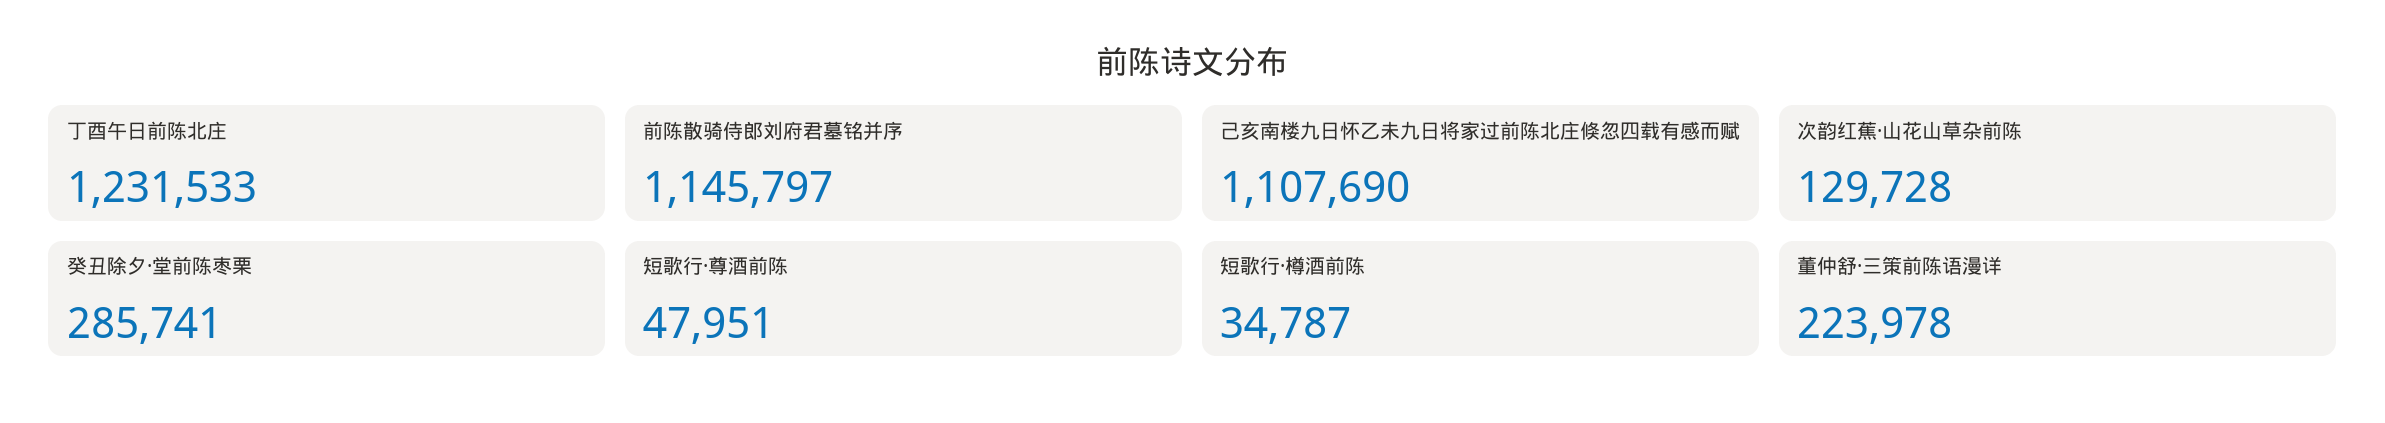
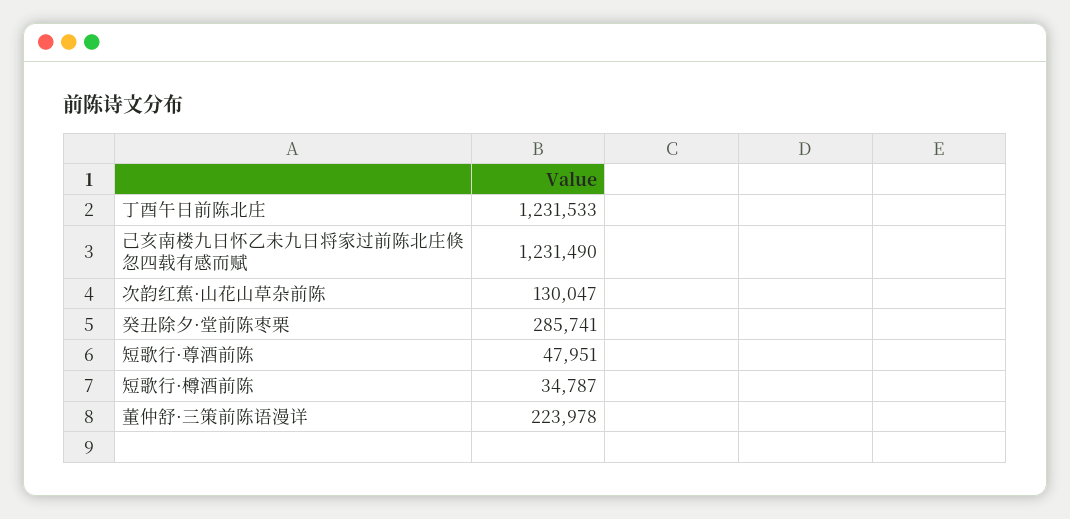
前陈散骑侍郎刘府君墓铭并序: 1145797 -> none
己亥南楼九日怀乙未九日将家过前陈北庄倏忽四载有感而赋: 1107690 -> 1231490
次韵红蕉·山花山草杂前陈: 129728 -> 130047

